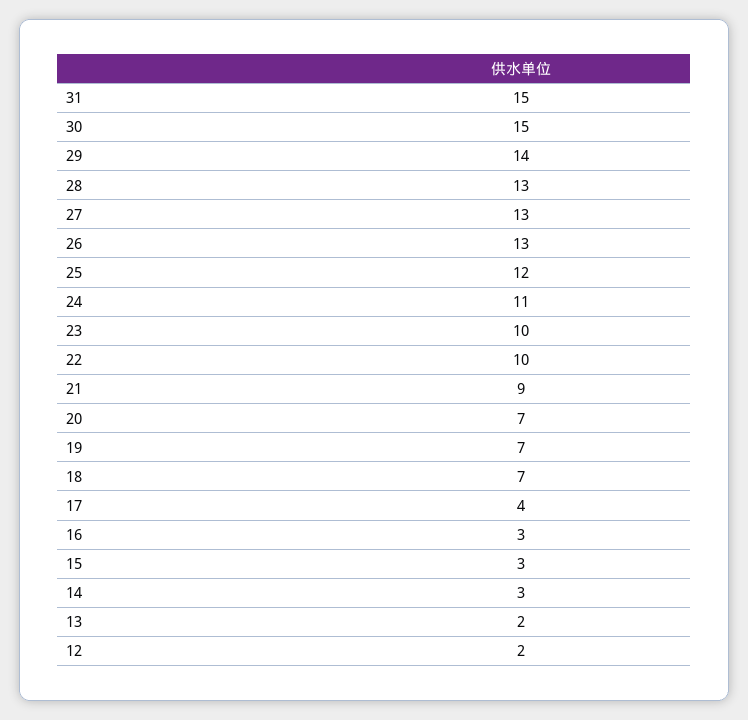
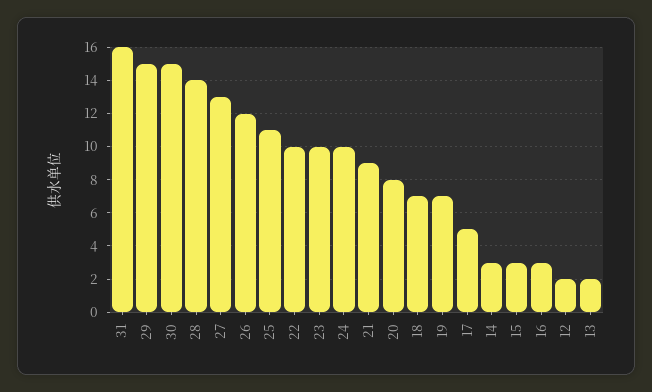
31: 15 -> 16
29: 14 -> 15
28: 13 -> 14
26: 13 -> 12
25: 12 -> 11
24: 11 -> 10
20: 7 -> 8
17: 4 -> 5

